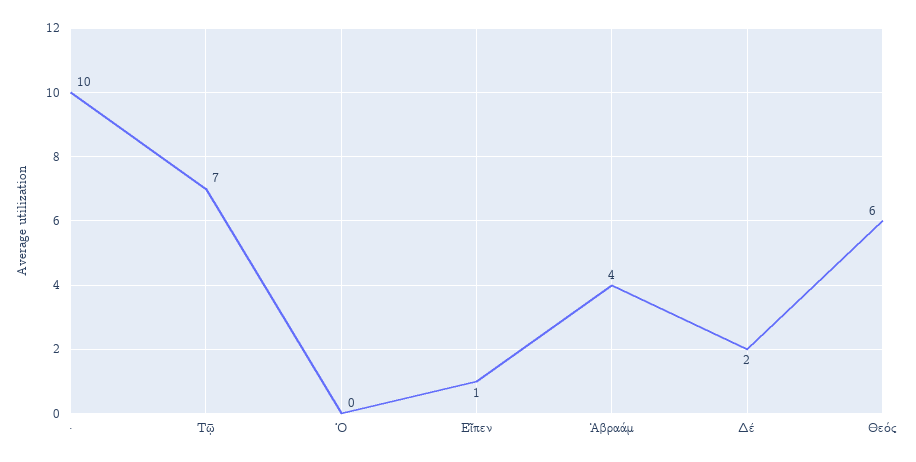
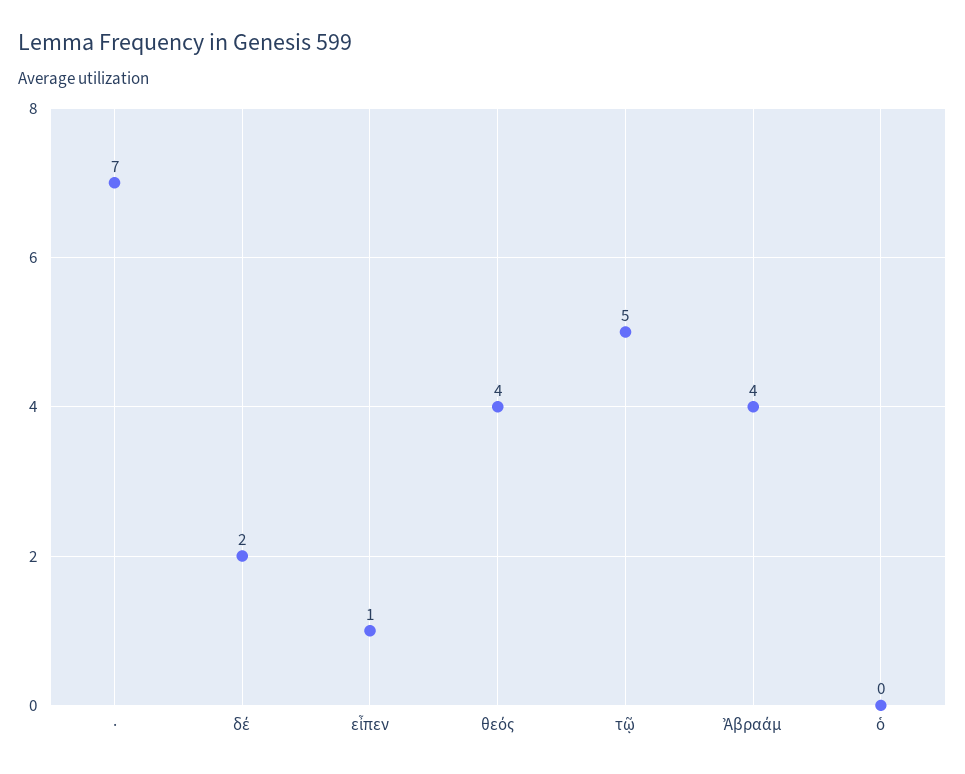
·: 10 -> 7
Τῷ: 7 -> 5
Θεός: 6 -> 4

